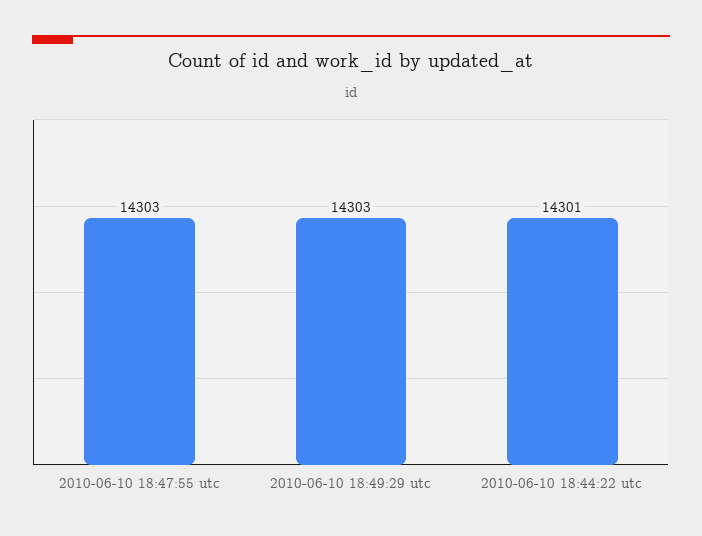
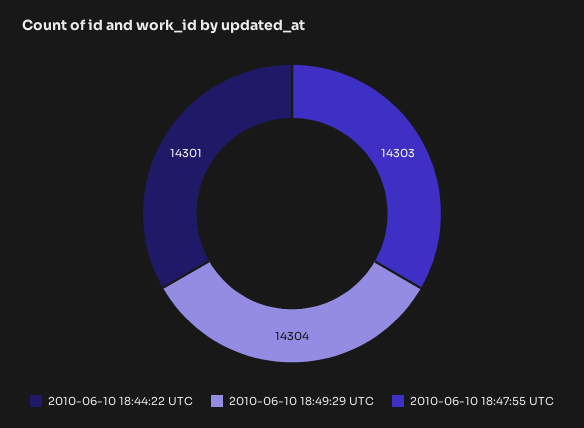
2010-06-10 18:49:29 utc: 14303 -> 14304

